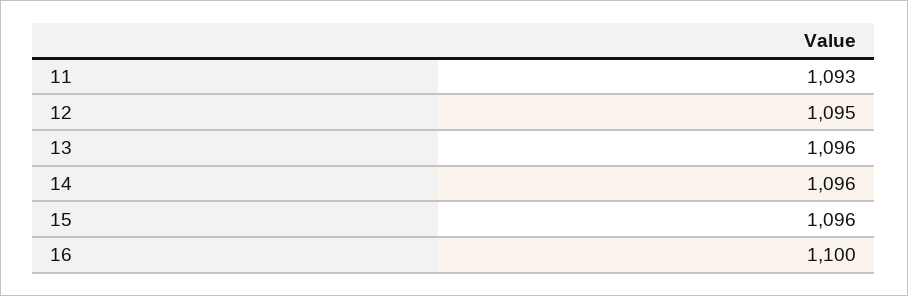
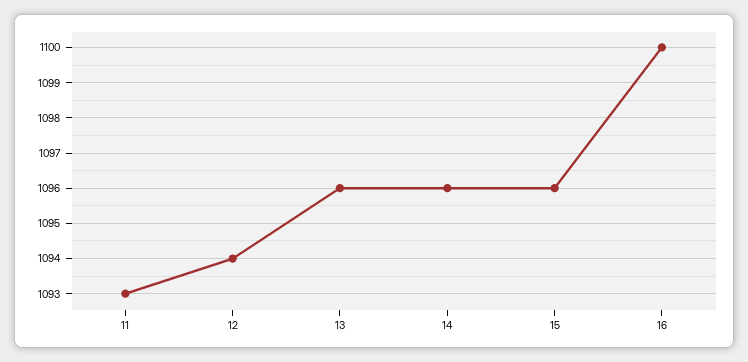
12: 1095 -> 1094

